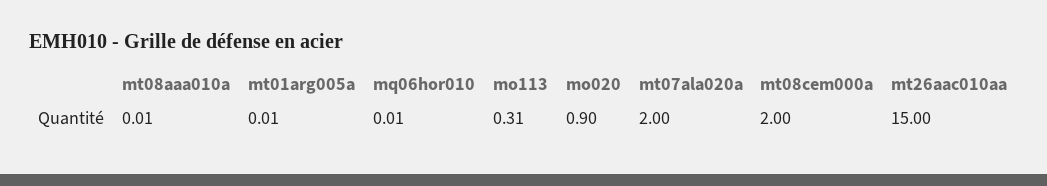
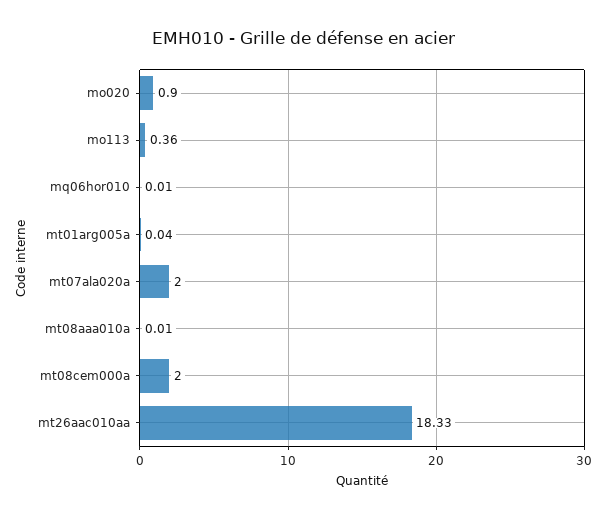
mt01arg005a: 0.01 -> 0.04
mo113: 0.31 -> 0.36
mt26aac010aa: 15 -> 18.33

